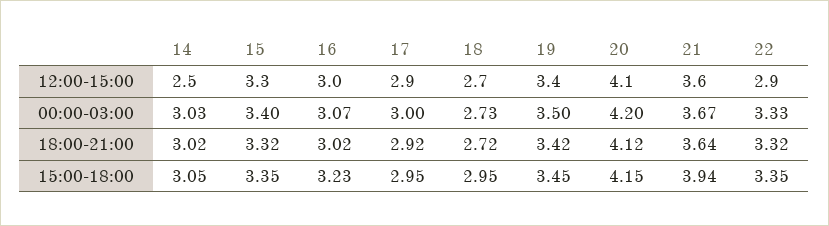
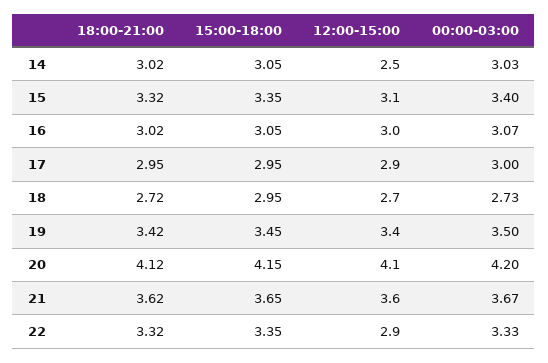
15, 12:00-15:00: 3.3 -> 3.1
17, 18:00-21:00: 2.92 -> 2.95
21, 18:00-21:00: 3.64 -> 3.62
16, 15:00-18:00: 3.23 -> 3.05
21, 15:00-18:00: 3.94 -> 3.65

